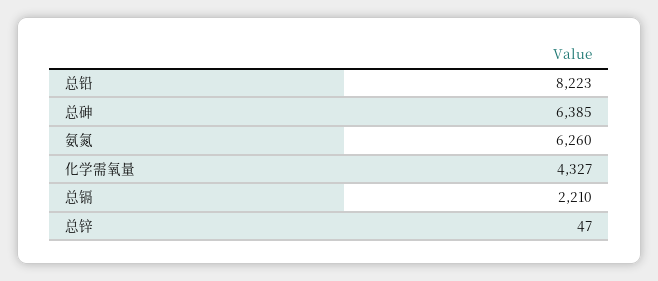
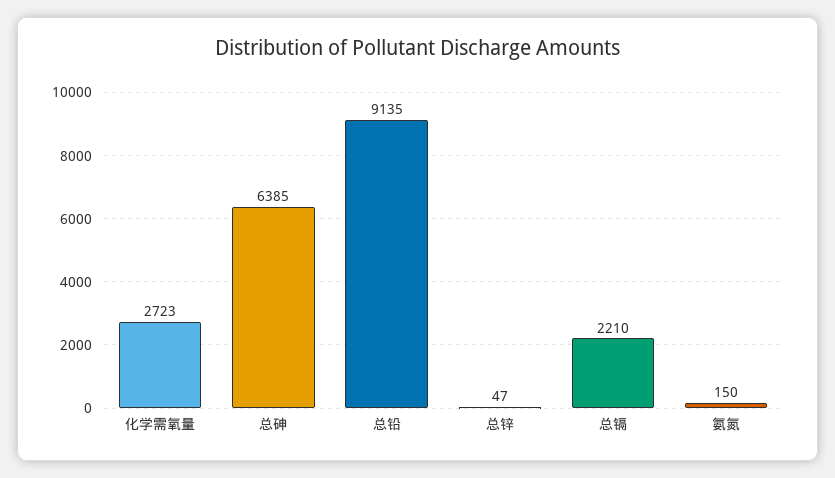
总铅: 8223 -> 9135
氨氮: 6260 -> 150
化学需氧量: 4327 -> 2723

